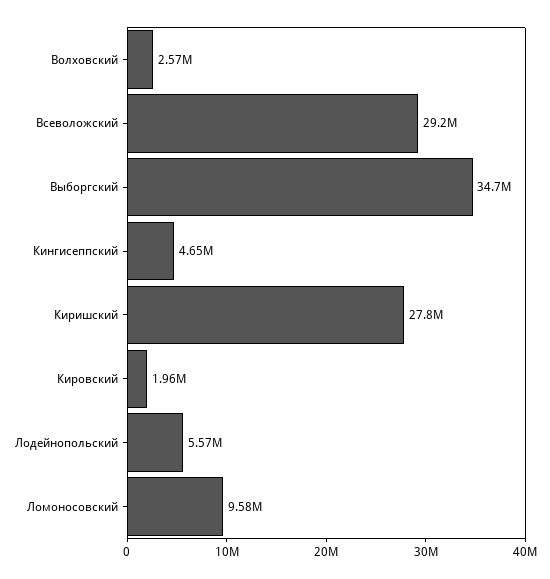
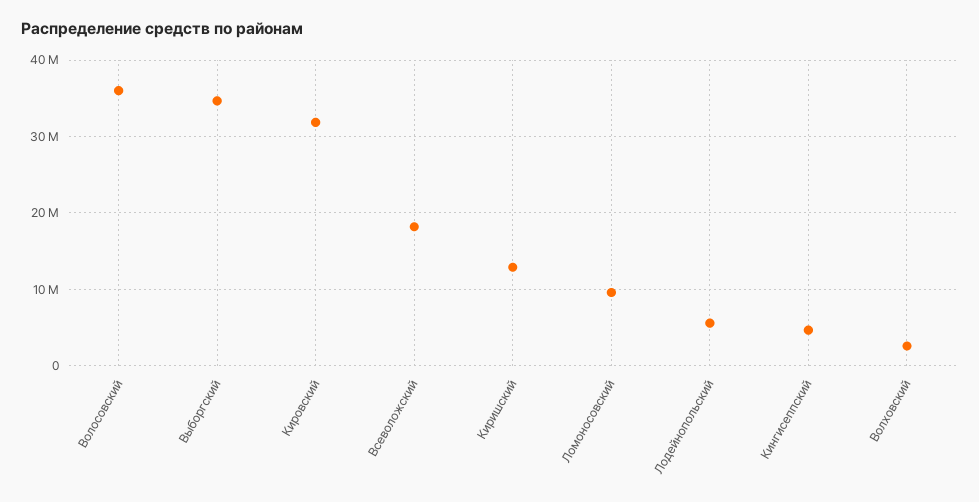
Всеволожский: 29200000 -> 18000000
Киришский: 27800000 -> 13000000
Кировский: 1960000 -> 32000000
Волосовский: none -> 36000000

